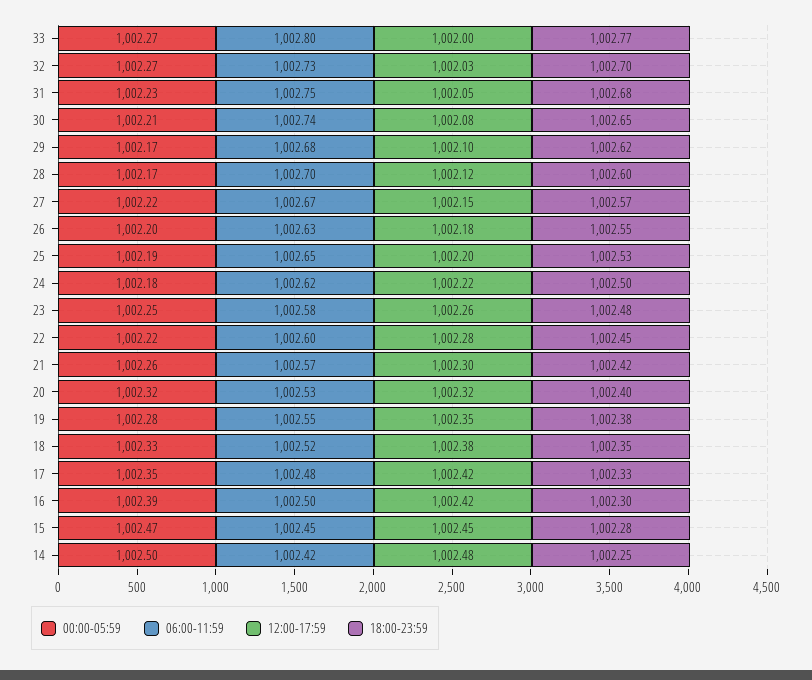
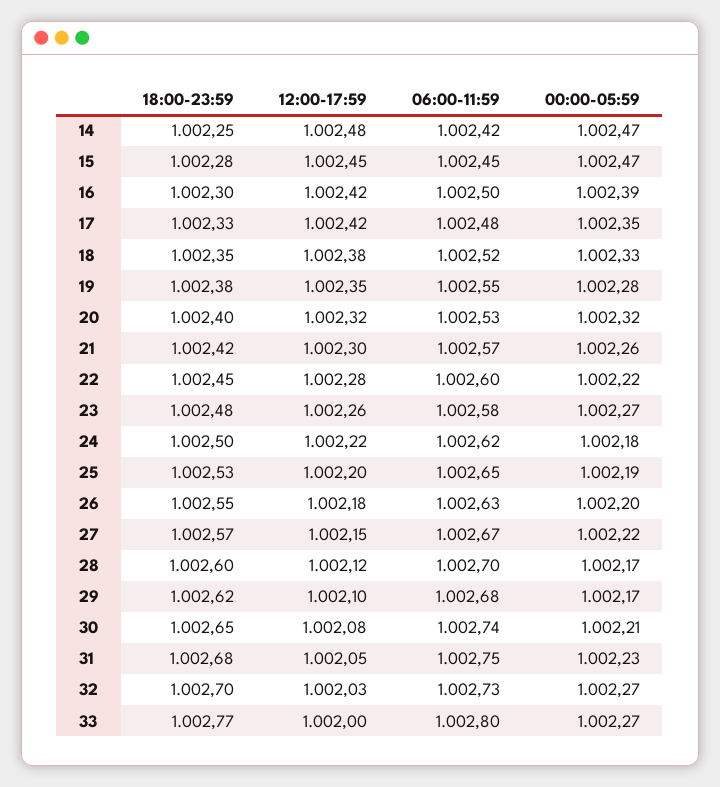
00:00-05:59, 23: 1002.25 -> 1002.27
00:00-05:59, 14: 1002.5 -> 1002.47

